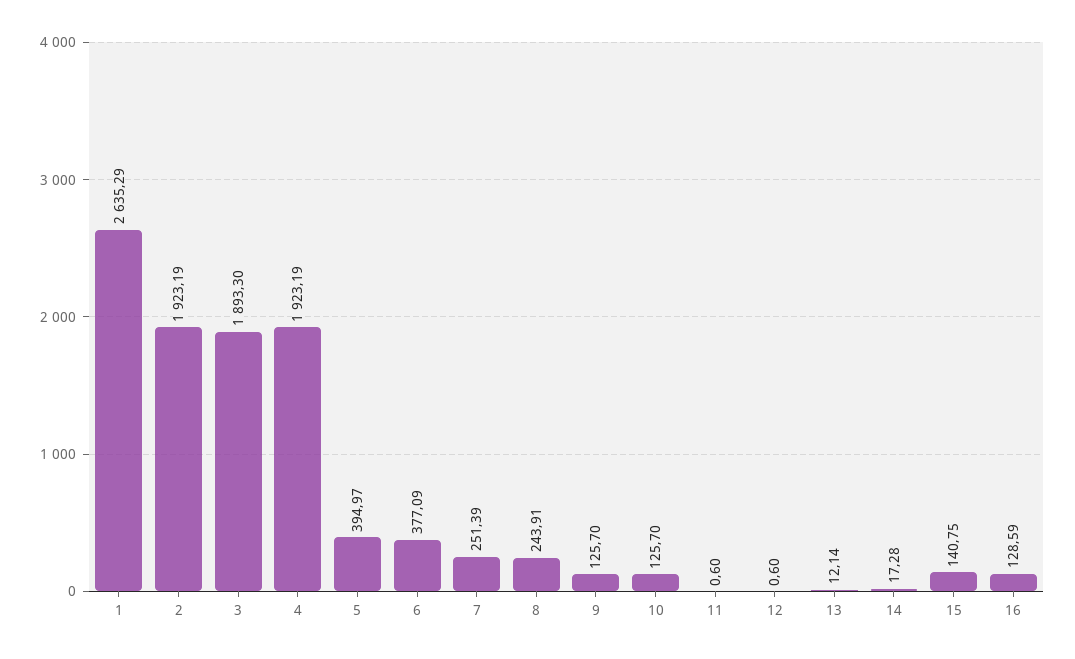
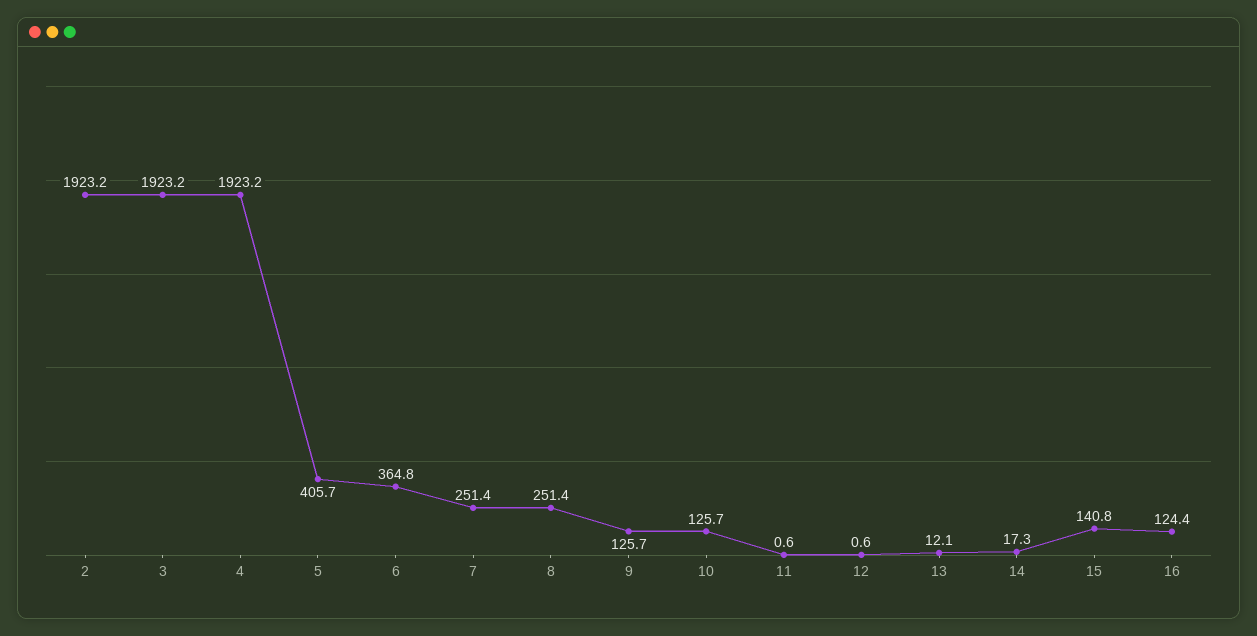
1: 2635.29 -> none
3: 1893.3 -> 1923.2
5: 394.97 -> 405.7
6: 377.09 -> 364.8
8: 243.91 -> 251.4
16: 128.59 -> 124.4

